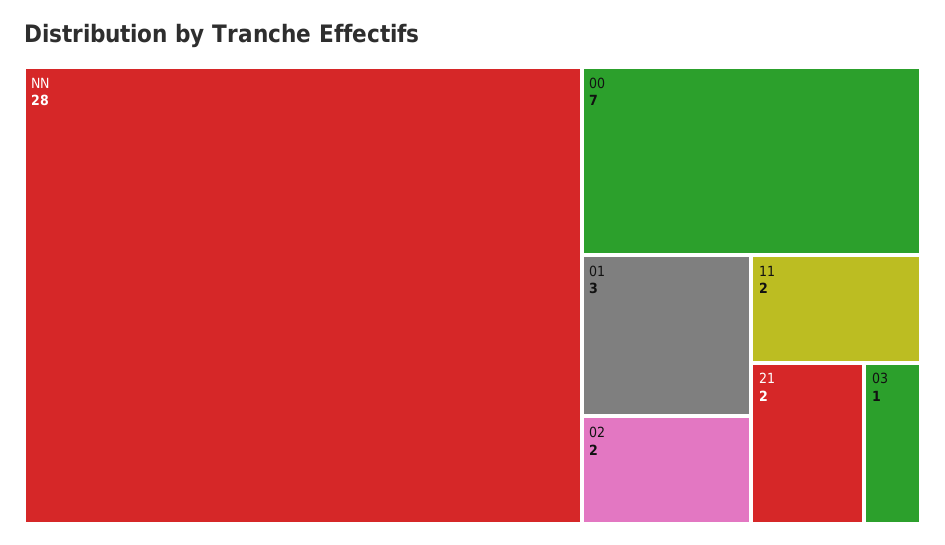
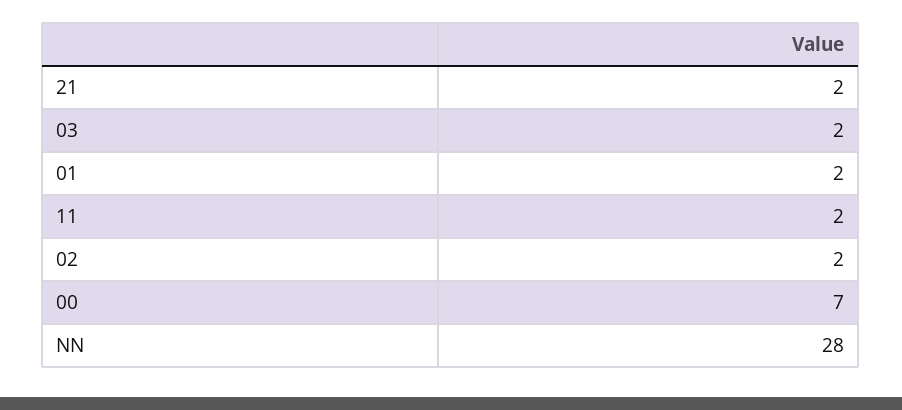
01: 3 -> 2
03: 1 -> 2

